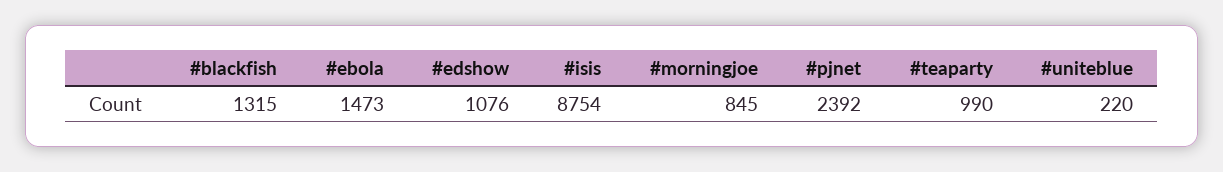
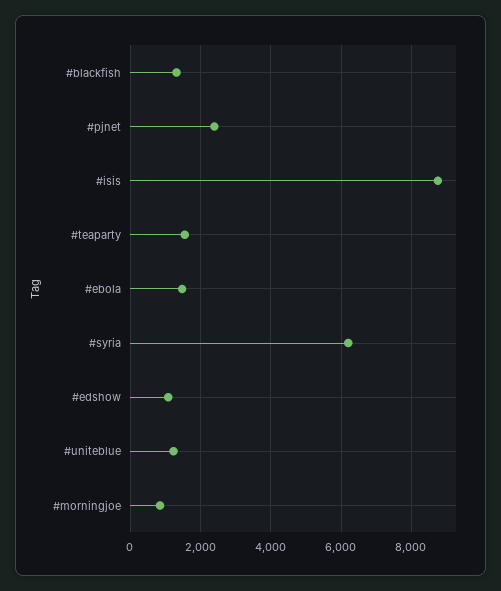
#teaparty: 990 -> 1600
#uniteblue: 220 -> 1200
#syria: none -> 6200

